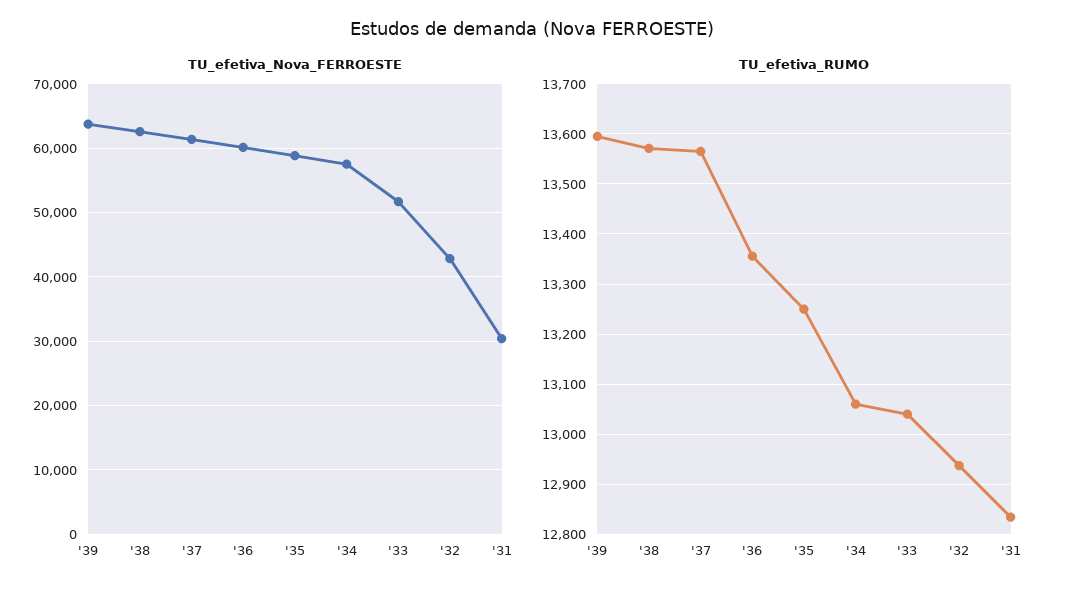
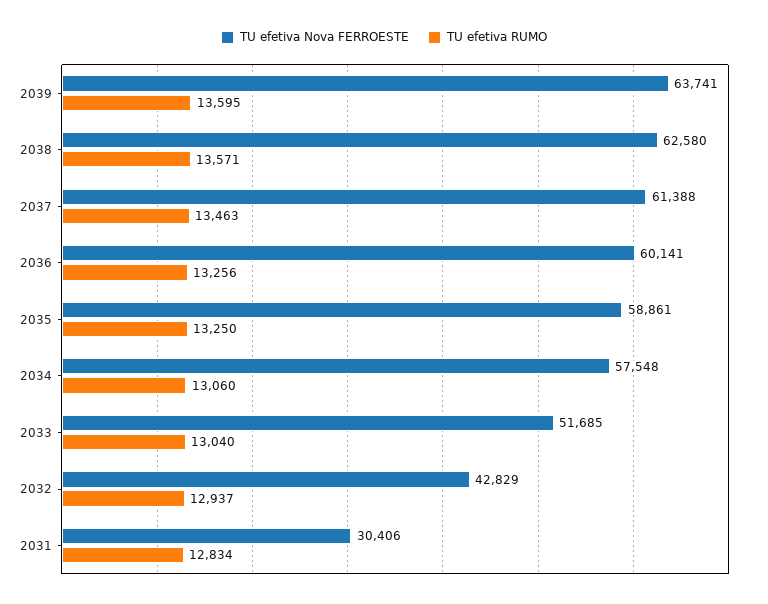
TU_efetiva_RUMO, '37: 13560 -> 13463
TU_efetiva_RUMO, '36: 13360 -> 13256

